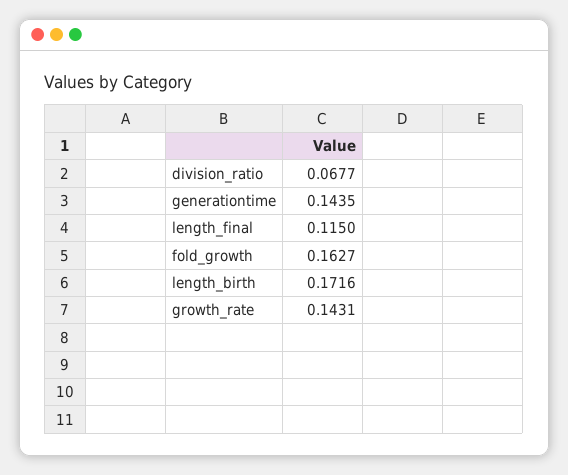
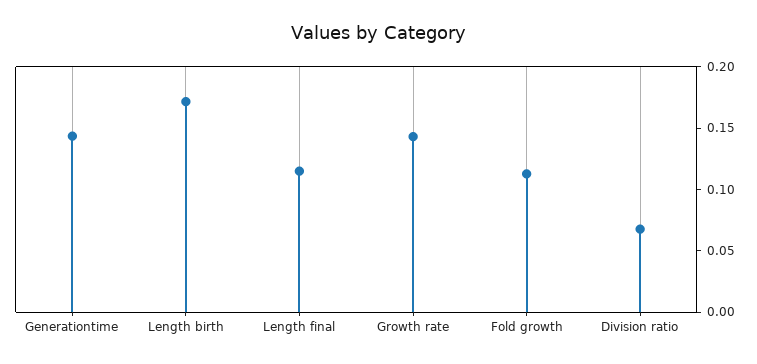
fold_growth: 0.1627 -> 0.11

